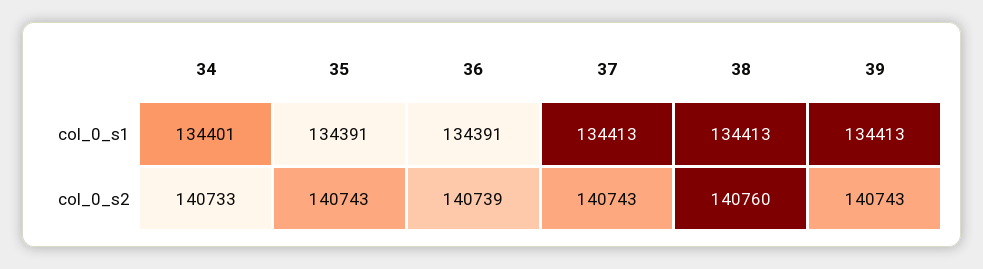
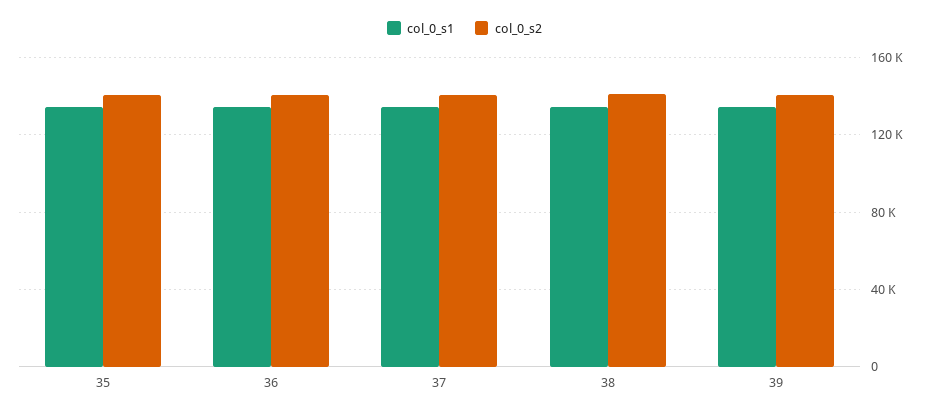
col_0_s1, 34: 134401 -> none
col_0_s2, 34: 140733 -> none

